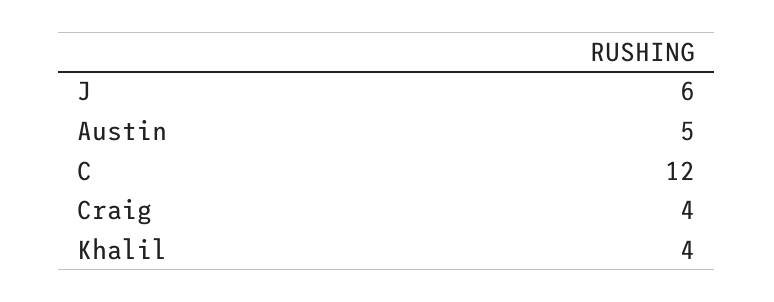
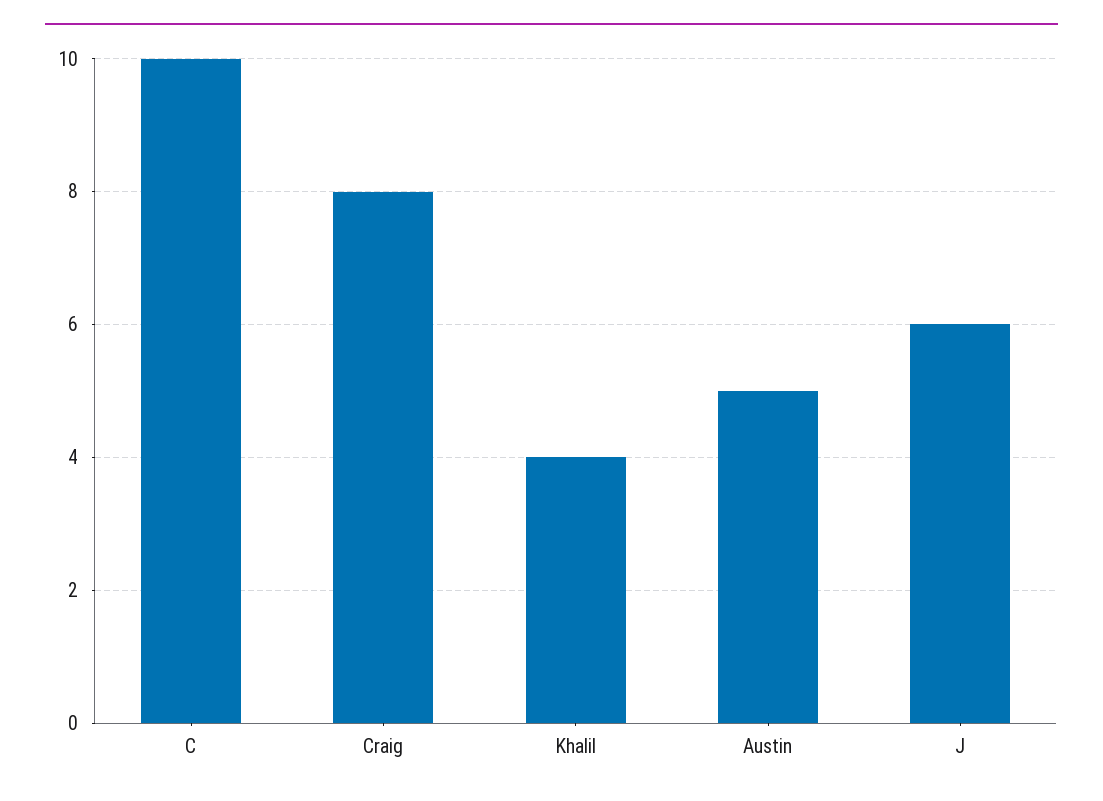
C: 12 -> 10
Craig: 4 -> 8

